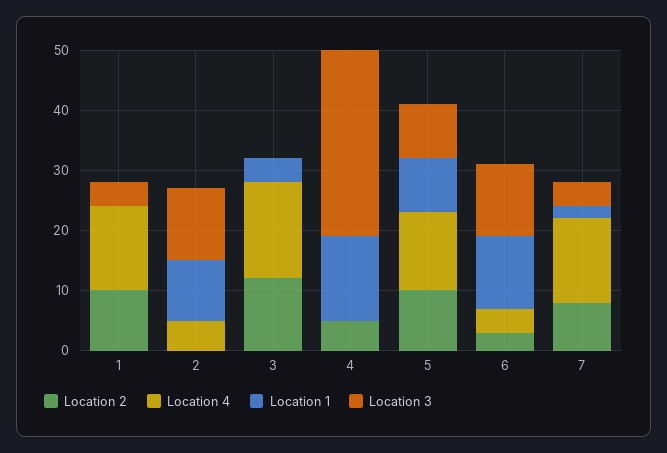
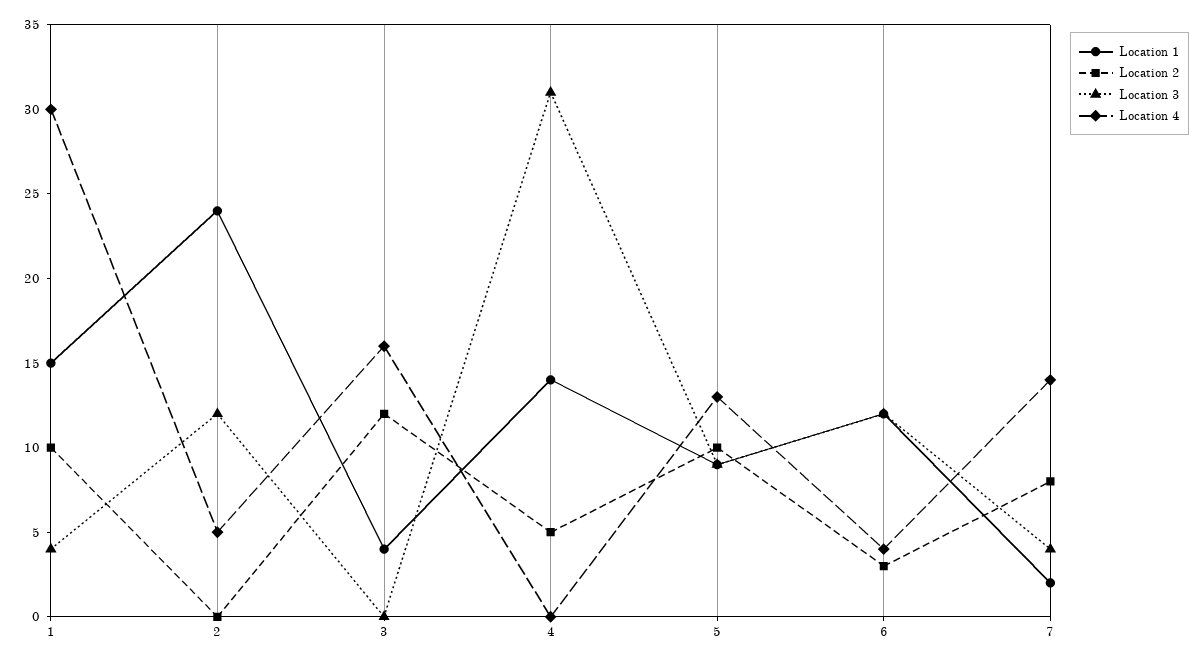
Location 4, 1: 15 -> 30
Location 1, 1: 0 -> 15
Location 1, 2: 10 -> 24

